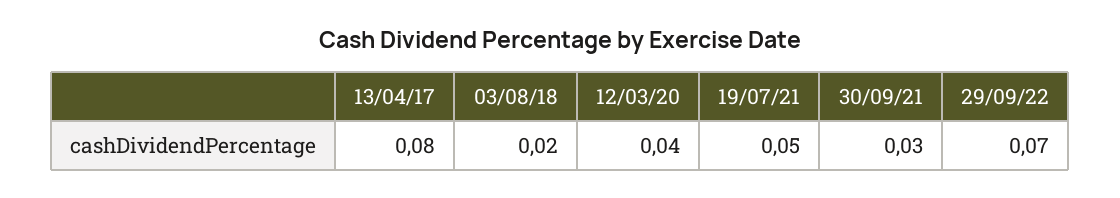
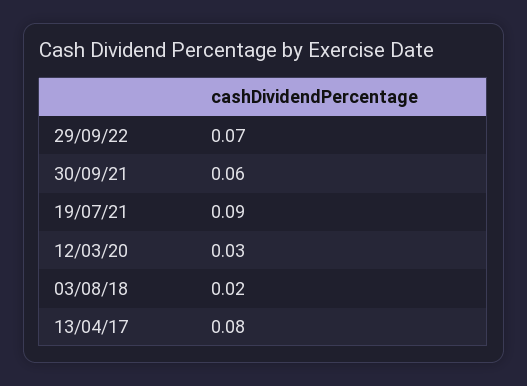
12/03/20: 0.04 -> 0.03
19/07/21: 0.05 -> 0.09
30/09/21: 0.03 -> 0.06

